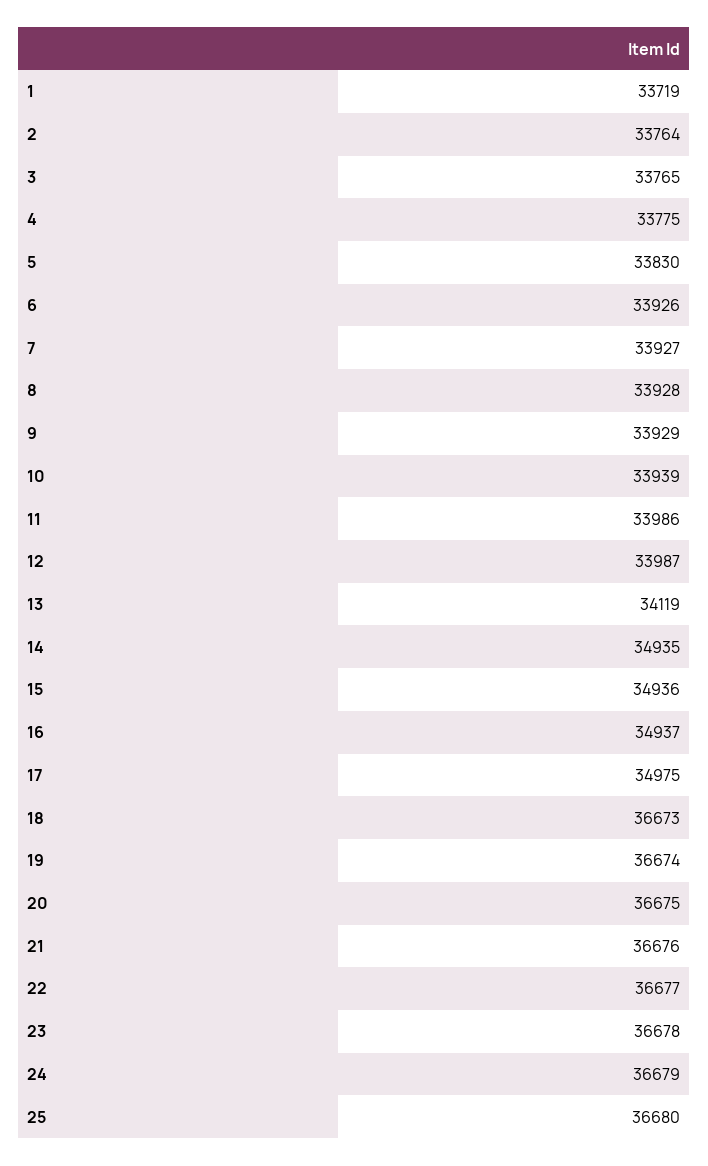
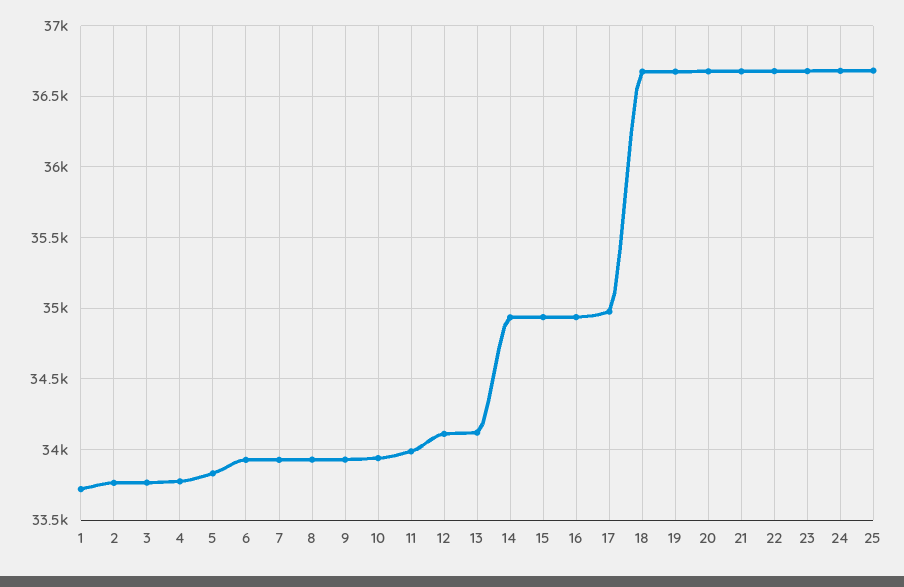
12: 33987 -> 34100

